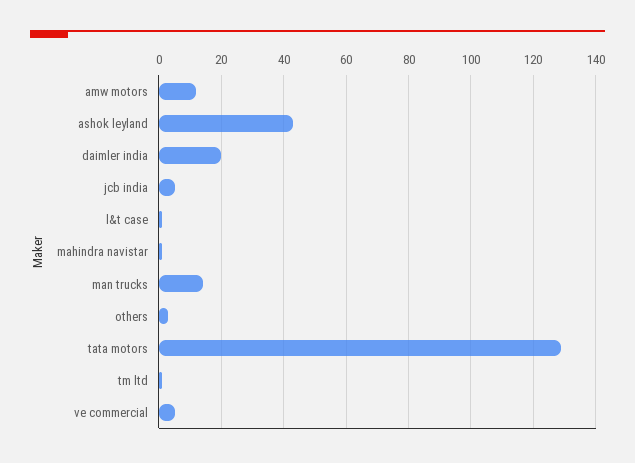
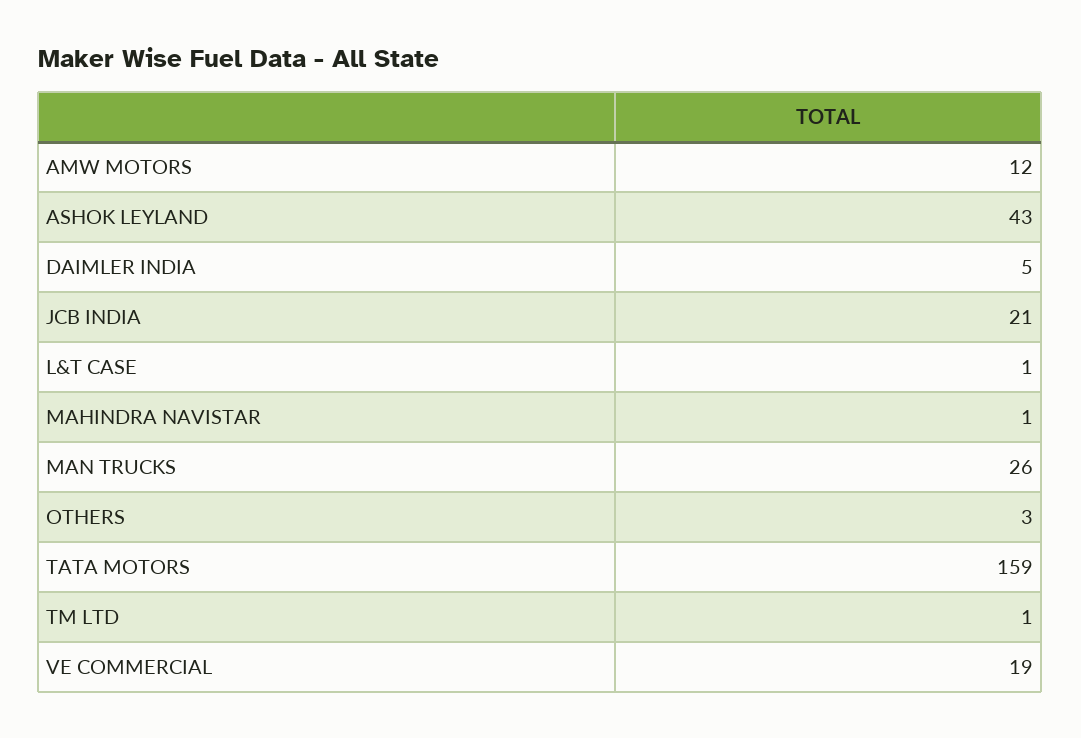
daimler india: 20 -> 5
jcb india: 5 -> 21
man trucks: 15 -> 26
tata motors: 130 -> 159
ve commercial: 5 -> 19

